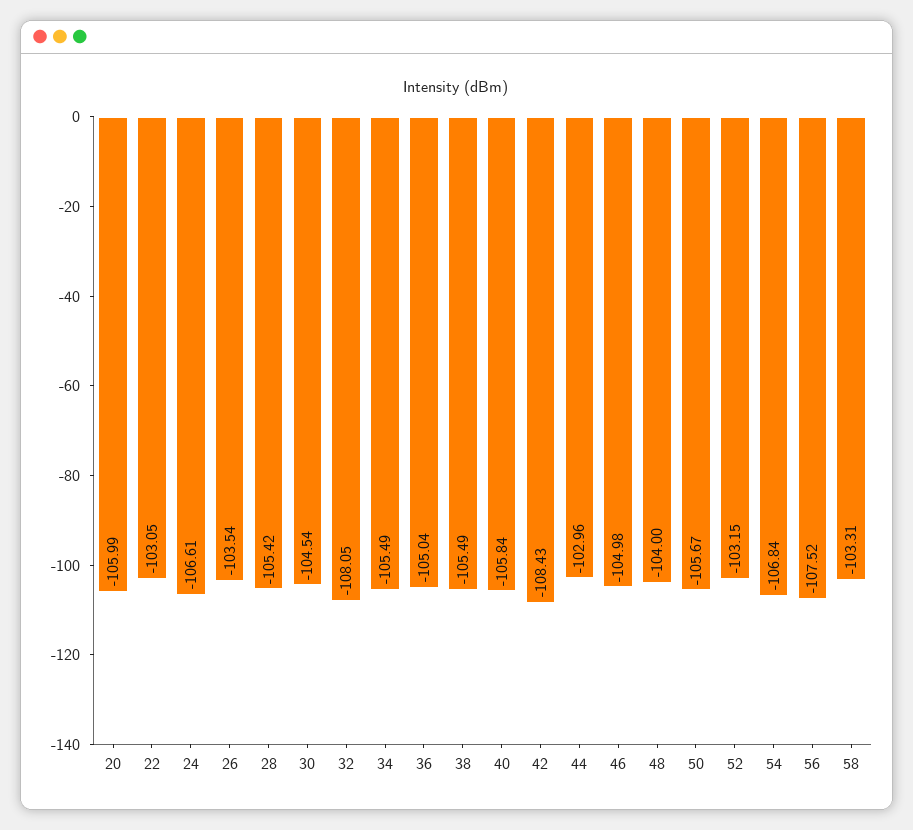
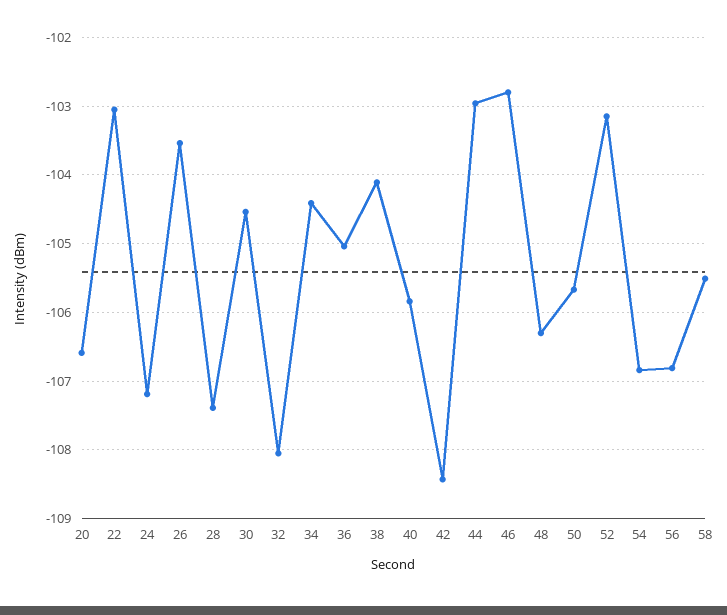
20: -105.99 -> -106.6
24: -106.61 -> -107.2
28: -105.42 -> -107.4
34: -105.49 -> -104.4
38: -105.49 -> -104.1
46: -104.98 -> -102.8
48: -104 -> -106.3
56: -107.52 -> -106.8
58: -103.31 -> -105.5

